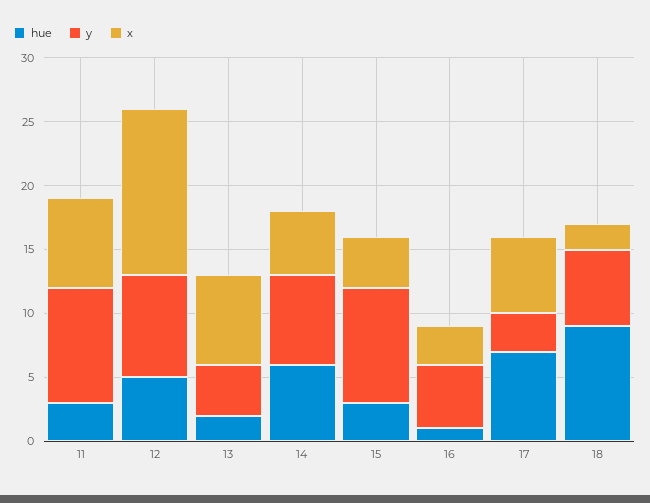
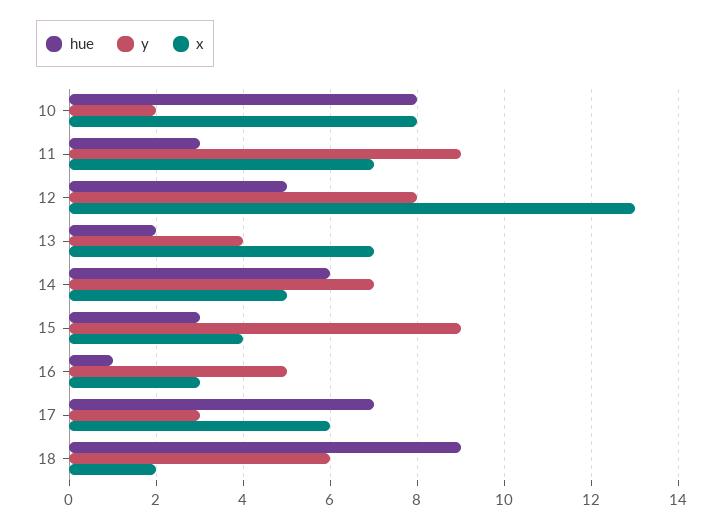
hue, 10: none -> 8
y, 10: none -> 2
x, 10: none -> 8

